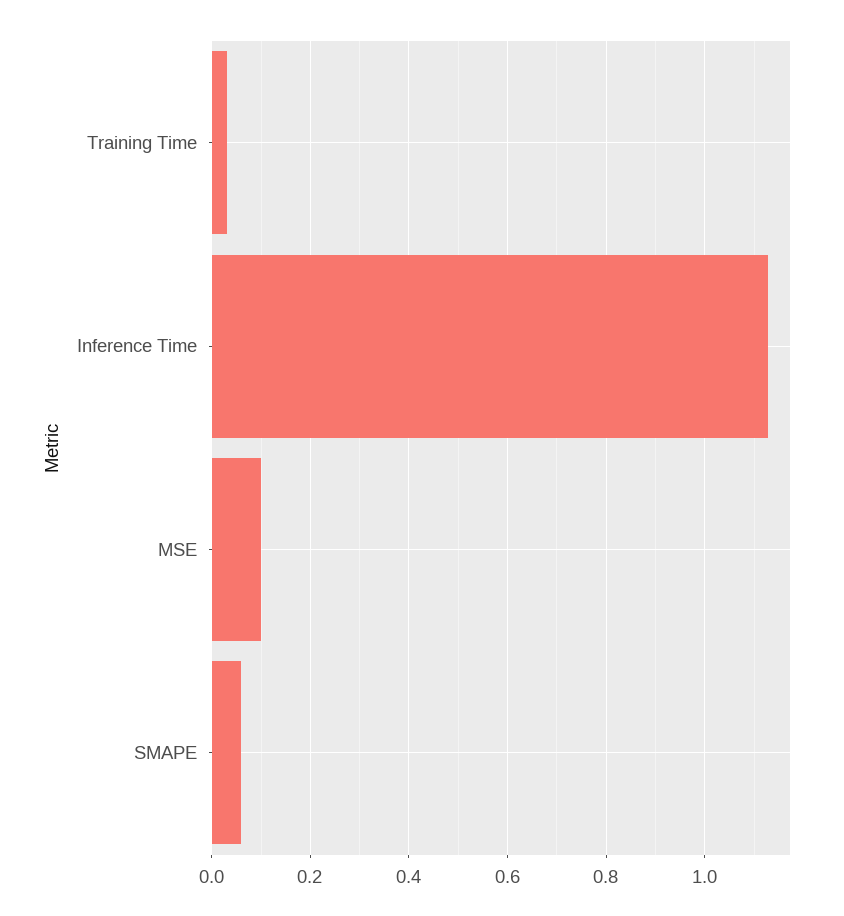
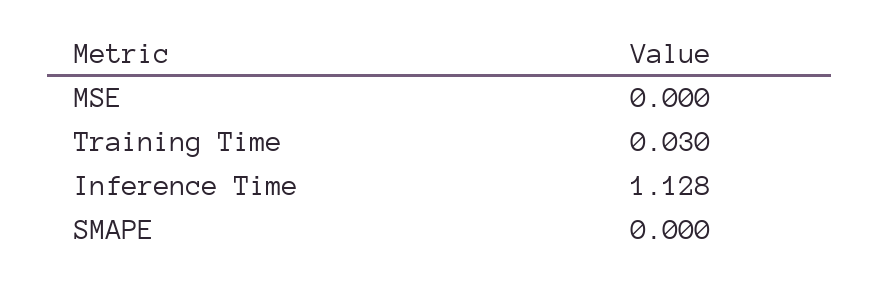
MSE: 0.1 -> 0
SMAPE: 0.06 -> 0

